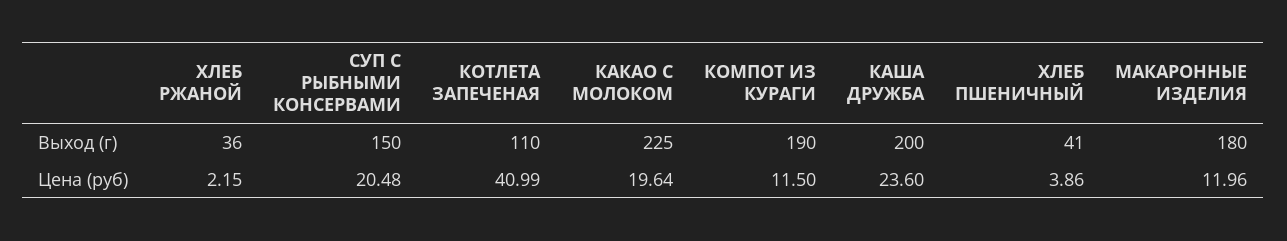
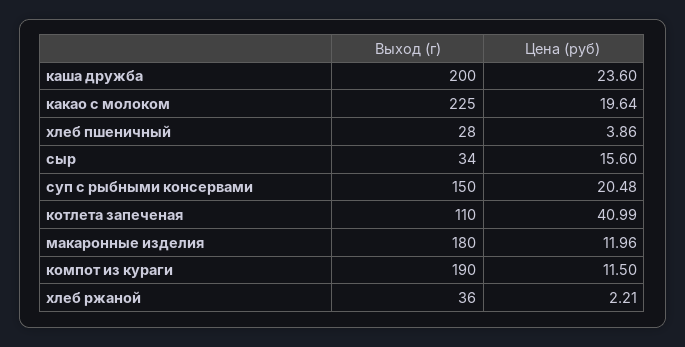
ХЛЕБ ПШЕНИЧНЫЙ, Выход (г): 41 -> 28
ХЛЕБ РЖАНОЙ, Цена (руб): 2.15 -> 2.21
сыр, Выход (г): none -> 34
сыр, Цена (руб): none -> 15.6

